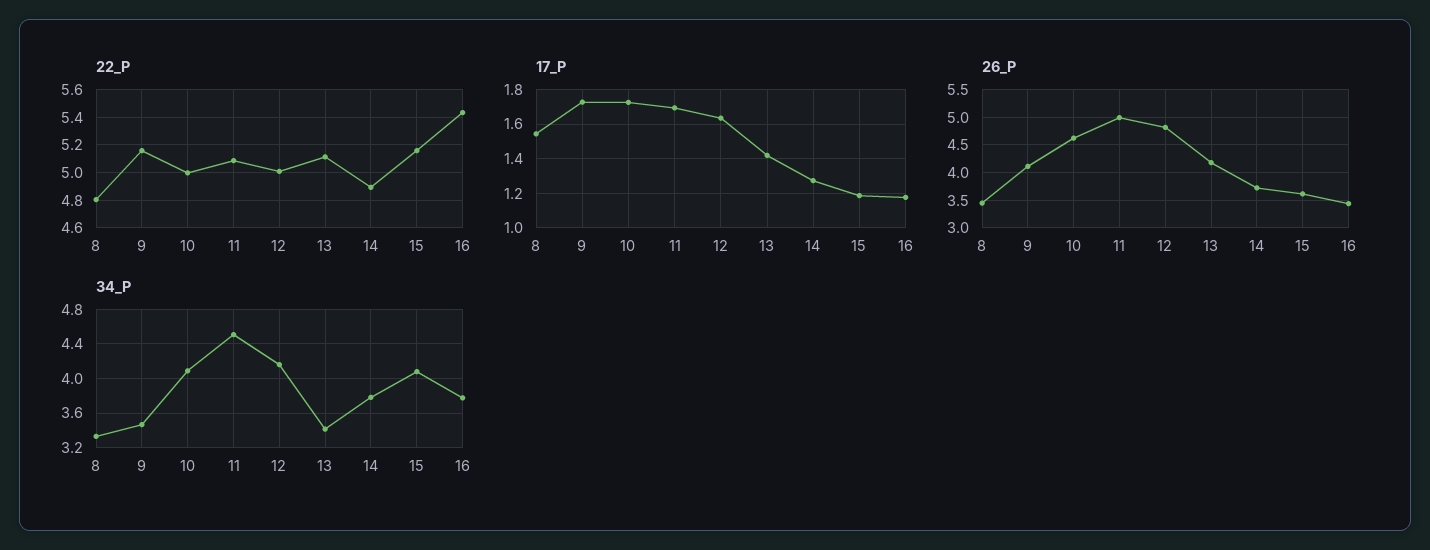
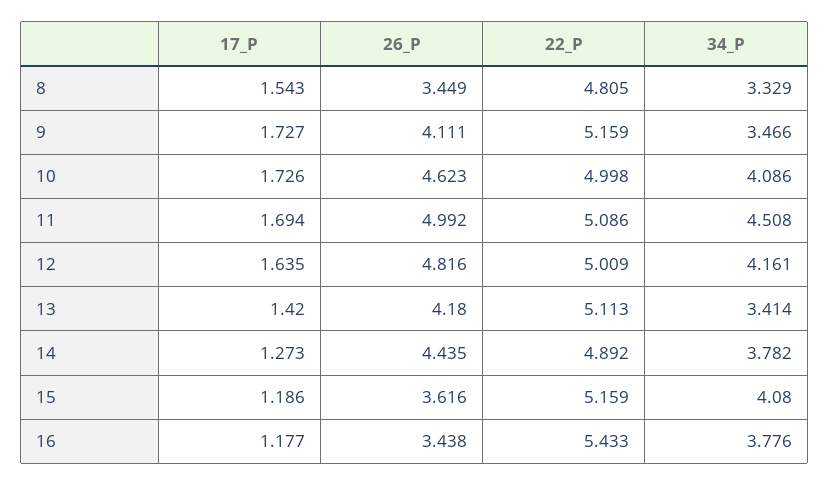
26_P, 14: 3.75 -> 4.435

